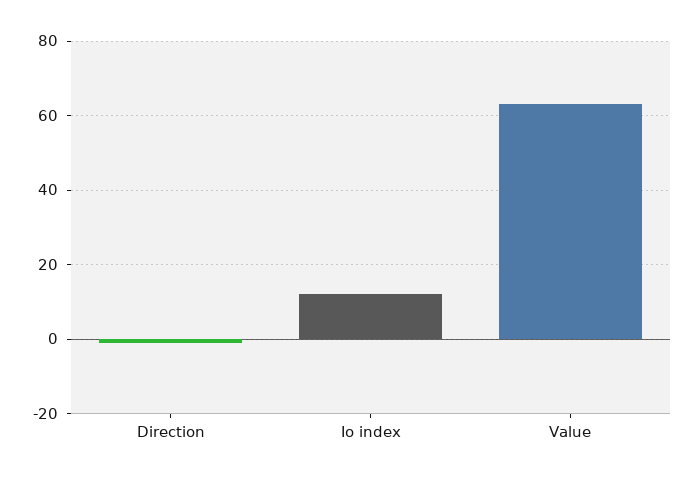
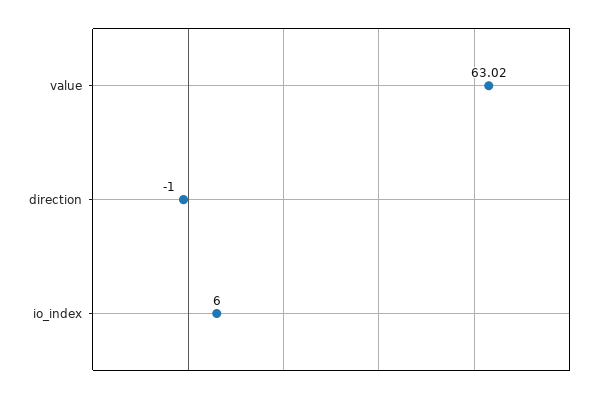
Io index: 12 -> 6

